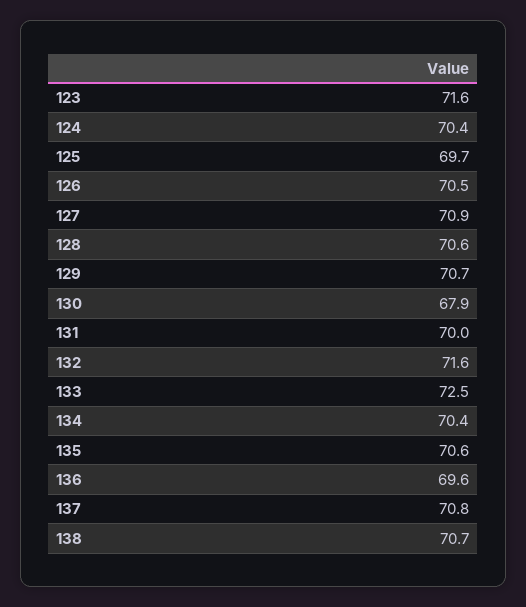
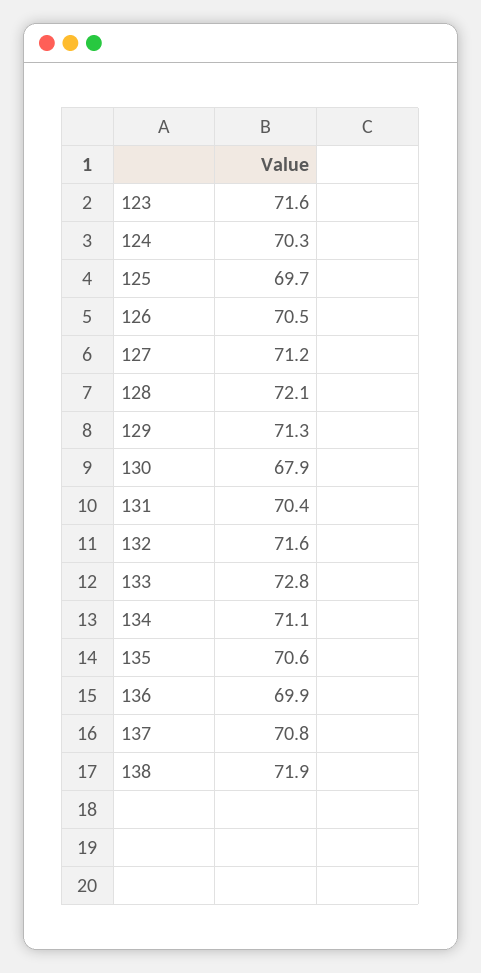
124: 70.4 -> 70.3
127: 70.9 -> 71.2
128: 70.6 -> 72.1
129: 70.7 -> 71.3
131: 70 -> 70.4
133: 72.5 -> 72.8
134: 70.4 -> 71.1
136: 69.6 -> 69.9
138: 70.7 -> 71.9

